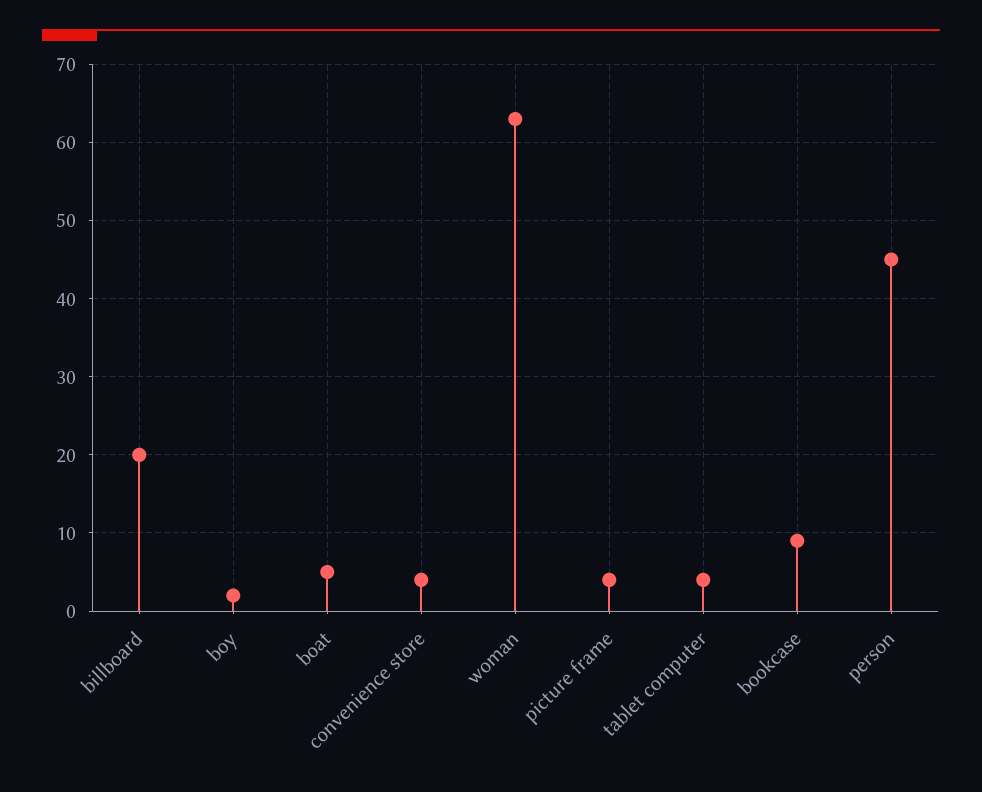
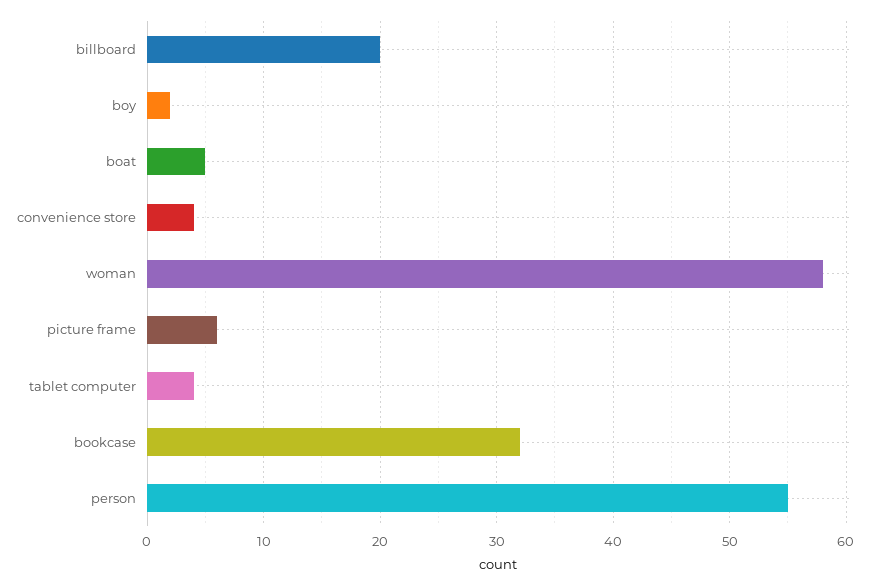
woman: 63 -> 58
picture frame: 4 -> 6
bookcase: 9 -> 32
person: 45 -> 55

